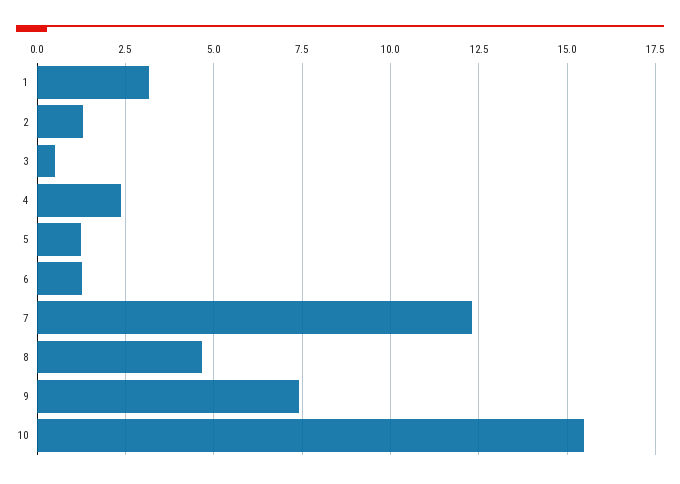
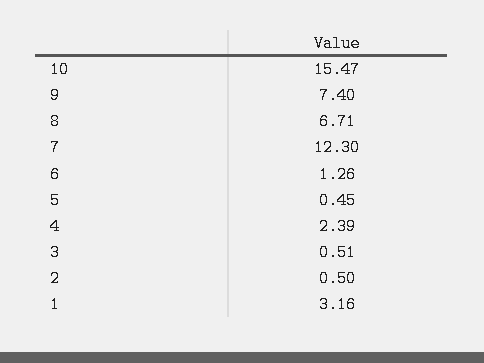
2: 1.25 -> 0.5
5: 1.25 -> 0.45
8: 4.75 -> 6.71

